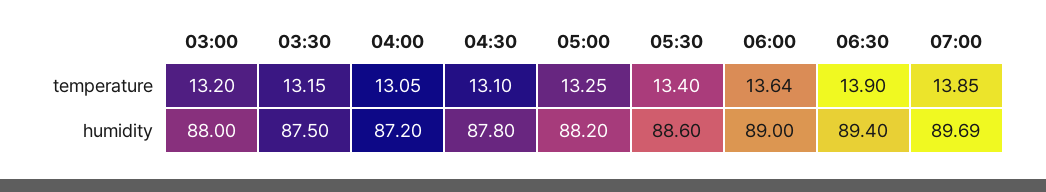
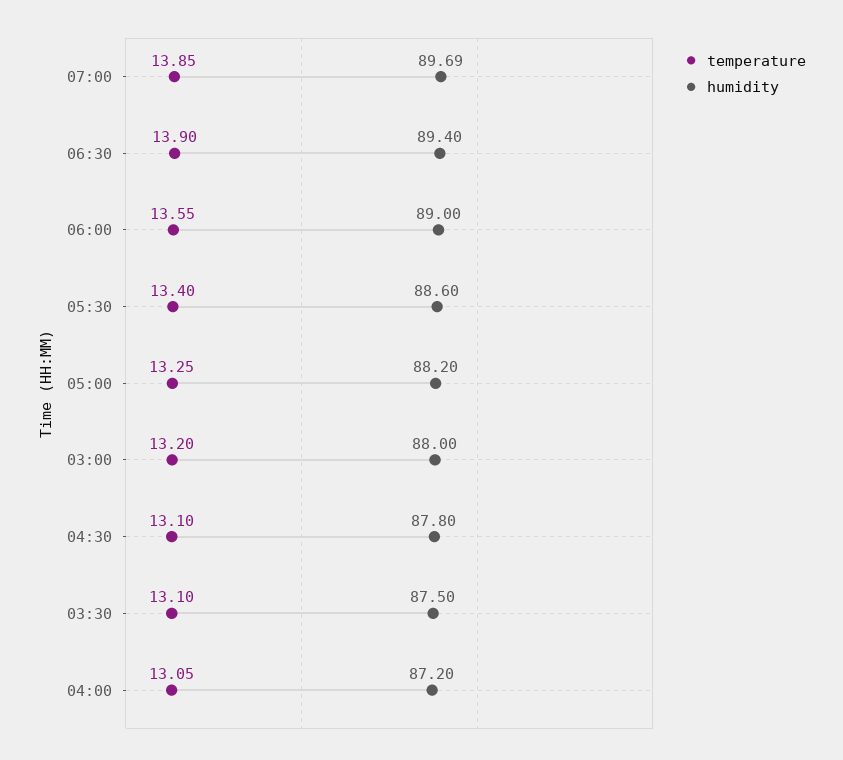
temperature, 03:30: 13.15 -> 13.1
temperature, 06:00: 13.64 -> 13.55

